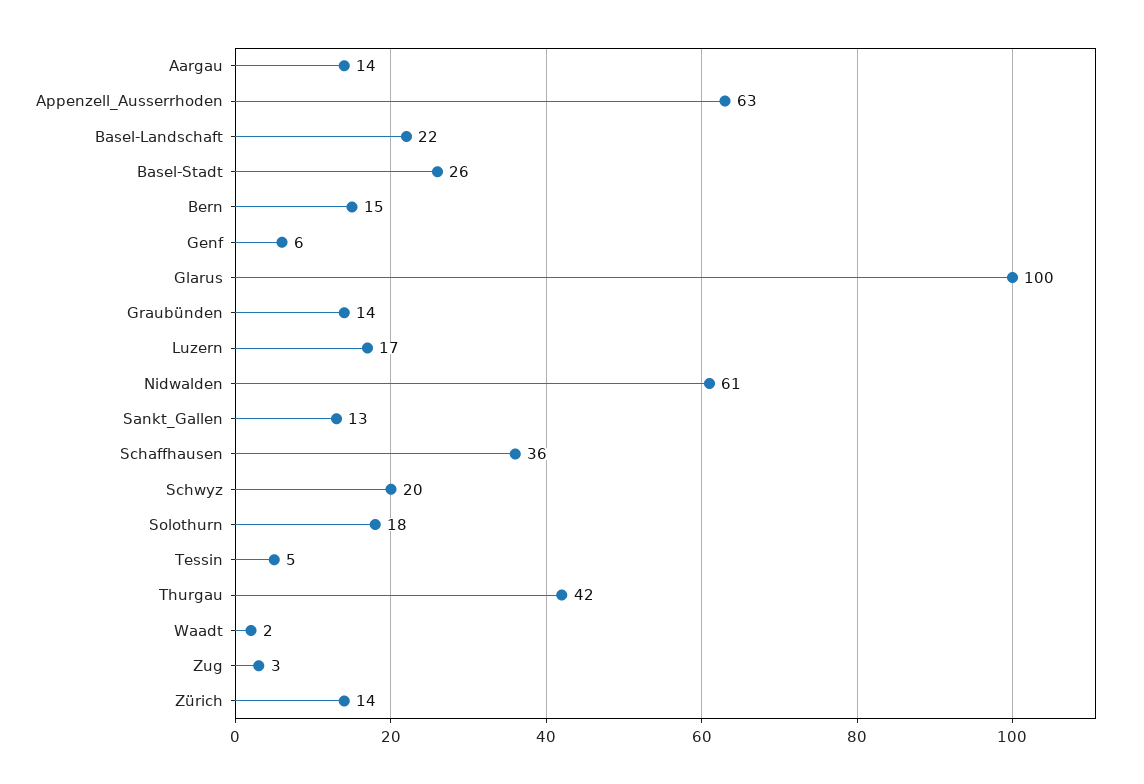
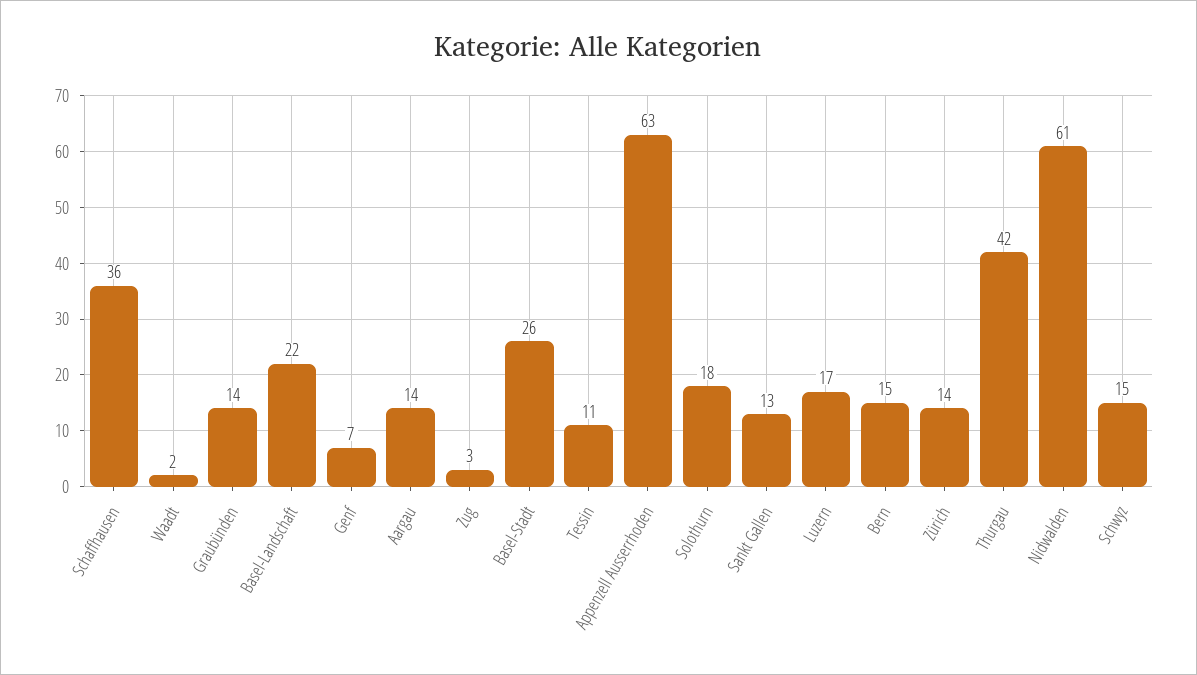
Genf: 6 -> 7
Glarus: 100 -> none
Schwyz: 20 -> 15
Tessin: 5 -> 11

